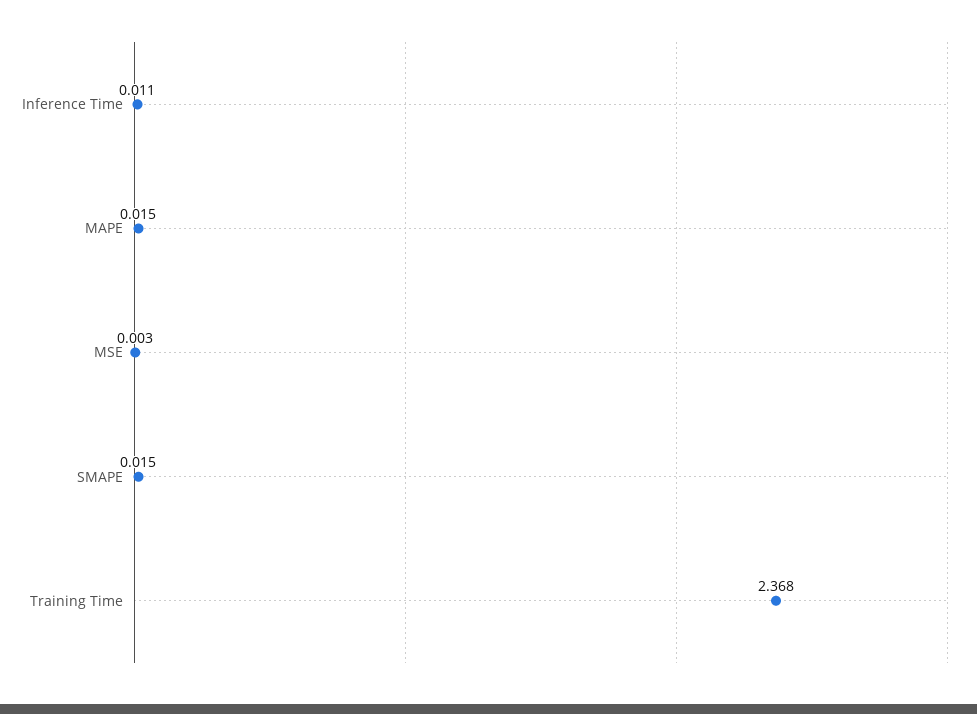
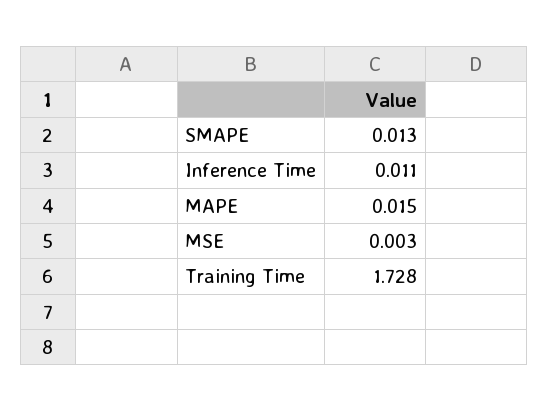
SMAPE: 0.015 -> 0.013
Training Time: 2.368 -> 1.728

